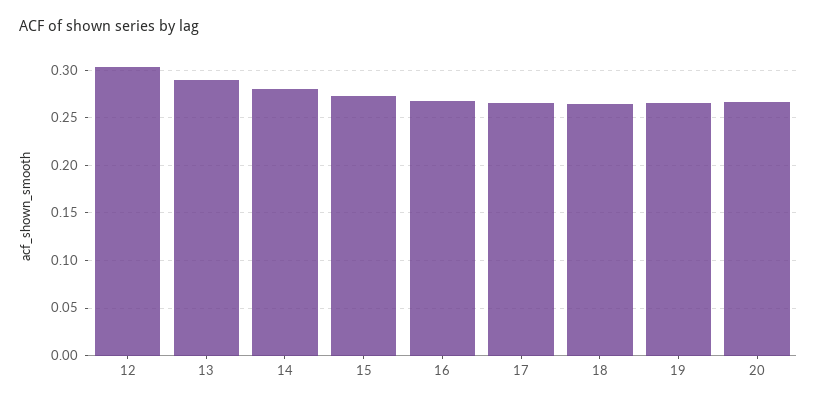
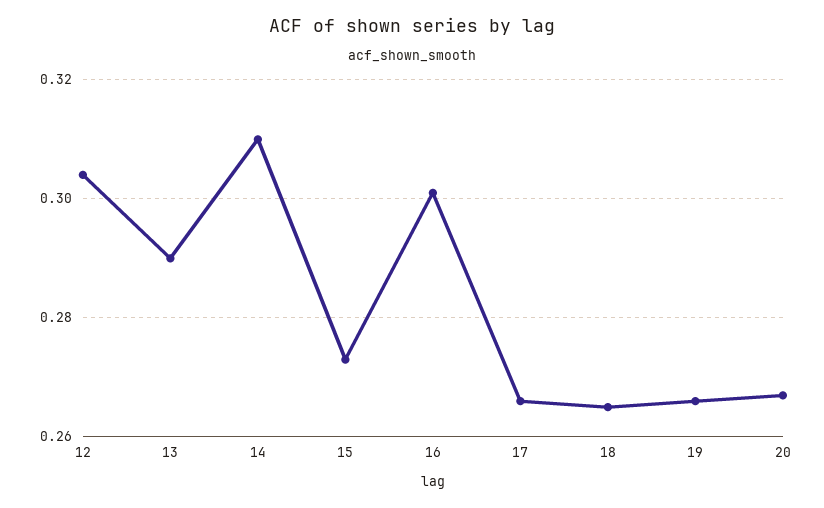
14: 0.28 -> 0.31
16: 0.27 -> 0.3

